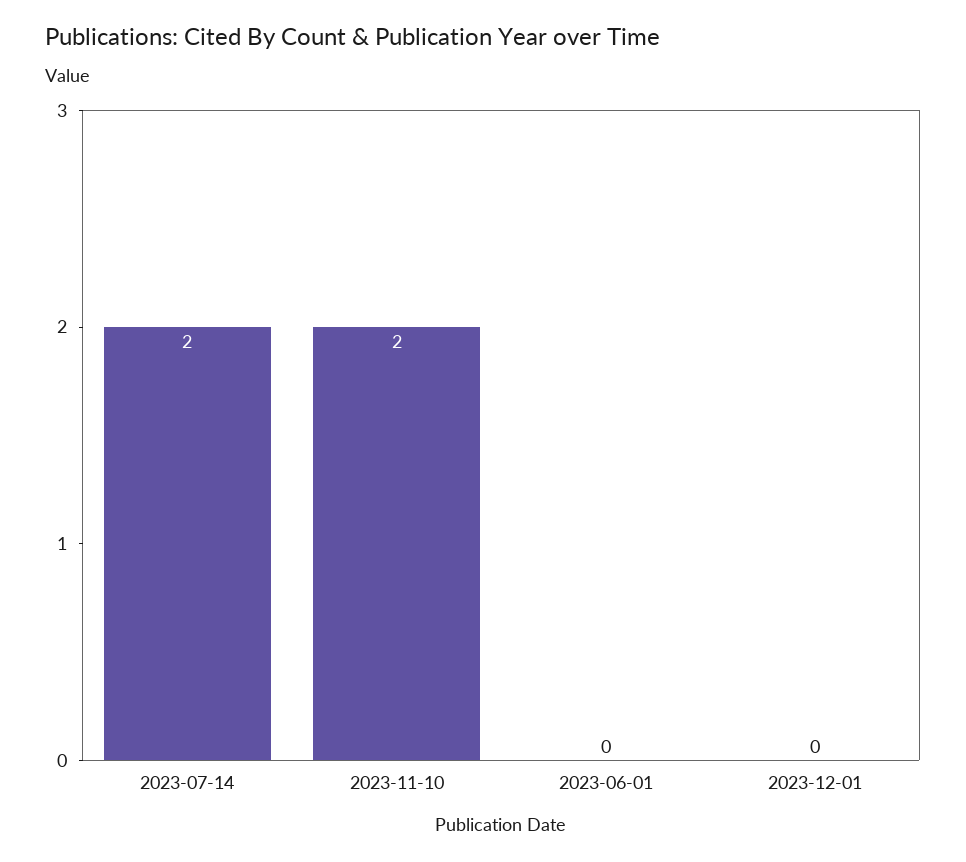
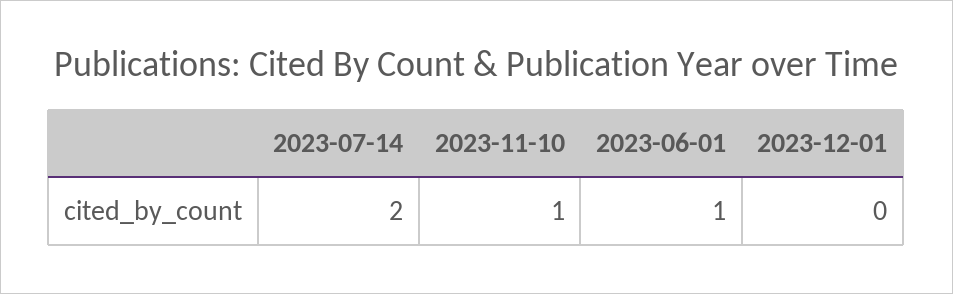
2023-11-10: 2 -> 1
2023-06-01: 0 -> 1

